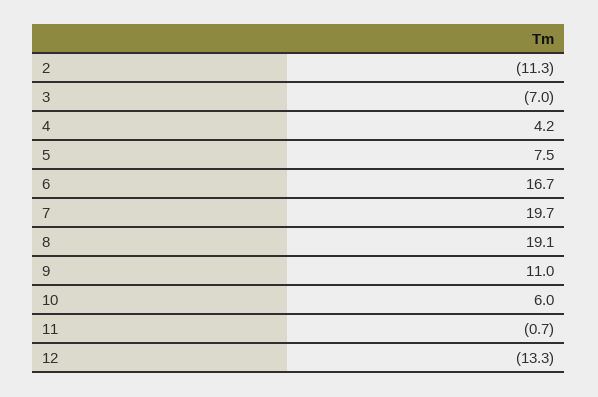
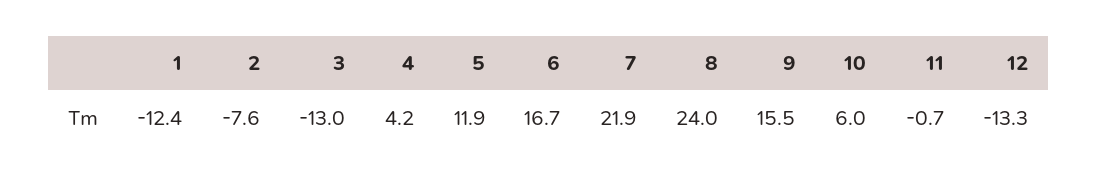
2: -11.3 -> -7.6
3: -7 -> -13
5: 7.5 -> 11.9
7: 19.7 -> 21.9
8: 19.1 -> 24
9: 11 -> 15.5
1: none -> -12.4

